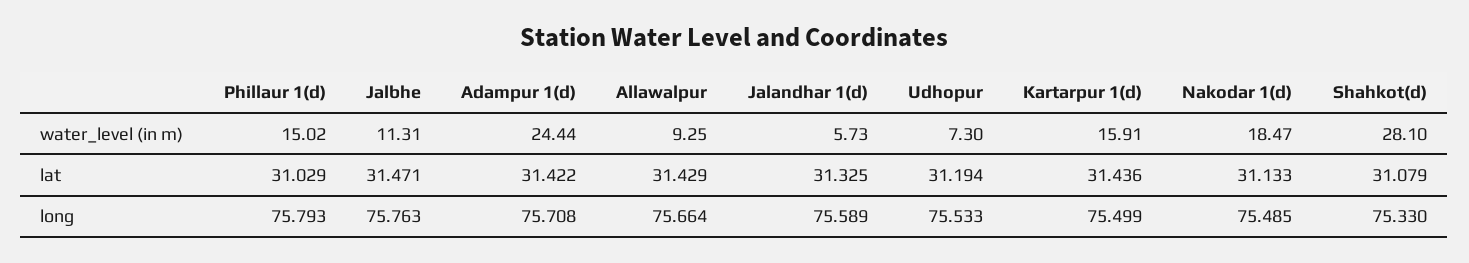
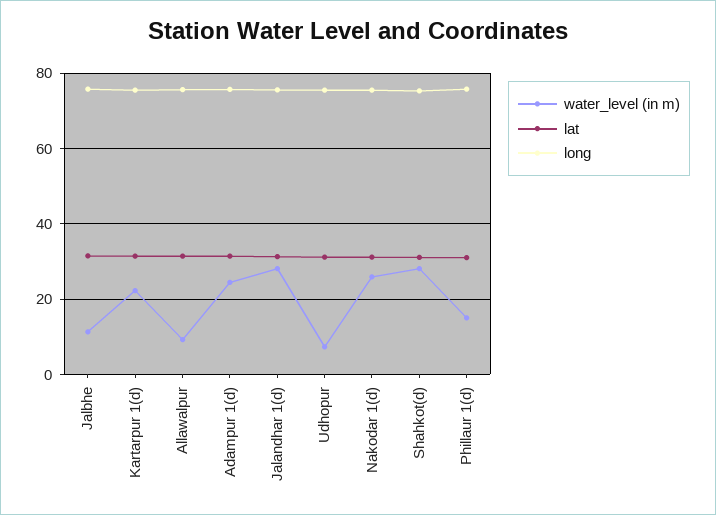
water_level (in m), Jalandhar 1(d): 5.73 -> 28
water_level (in m), Kartarpur 1(d): 15.91 -> 22
water_level (in m), Nakodar 1(d): 18.47 -> 26

